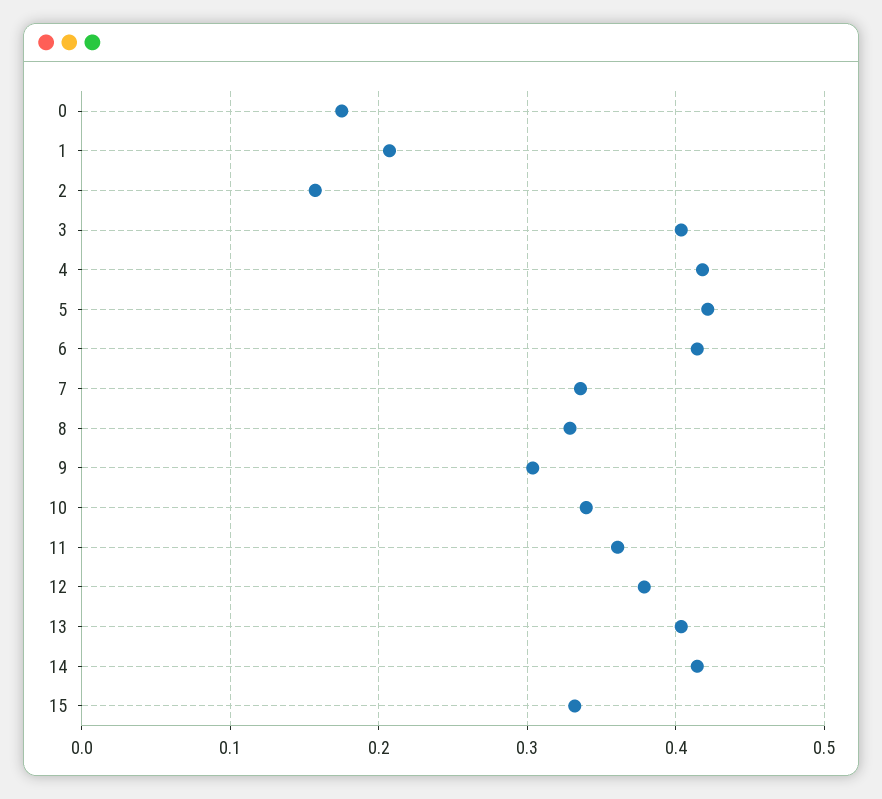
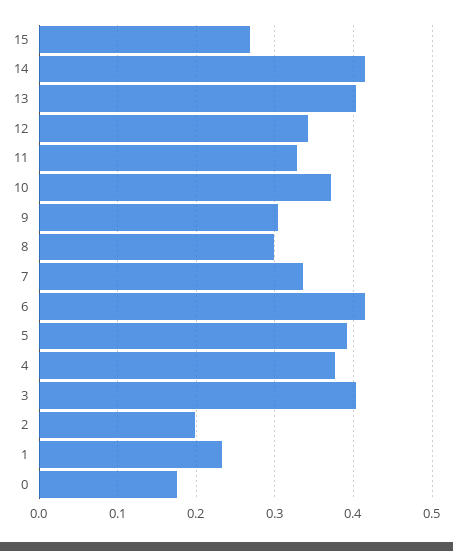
1: 0.21 -> 0.23
2: 0.16 -> 0.2
4: 0.42 -> 0.38
5: 0.42 -> 0.39
8: 0.33 -> 0.3
10: 0.34 -> 0.37
11: 0.36 -> 0.33
12: 0.38 -> 0.34
15: 0.33 -> 0.27

